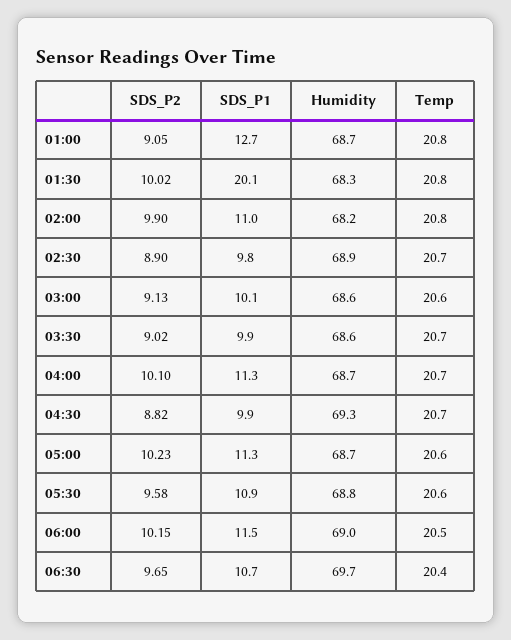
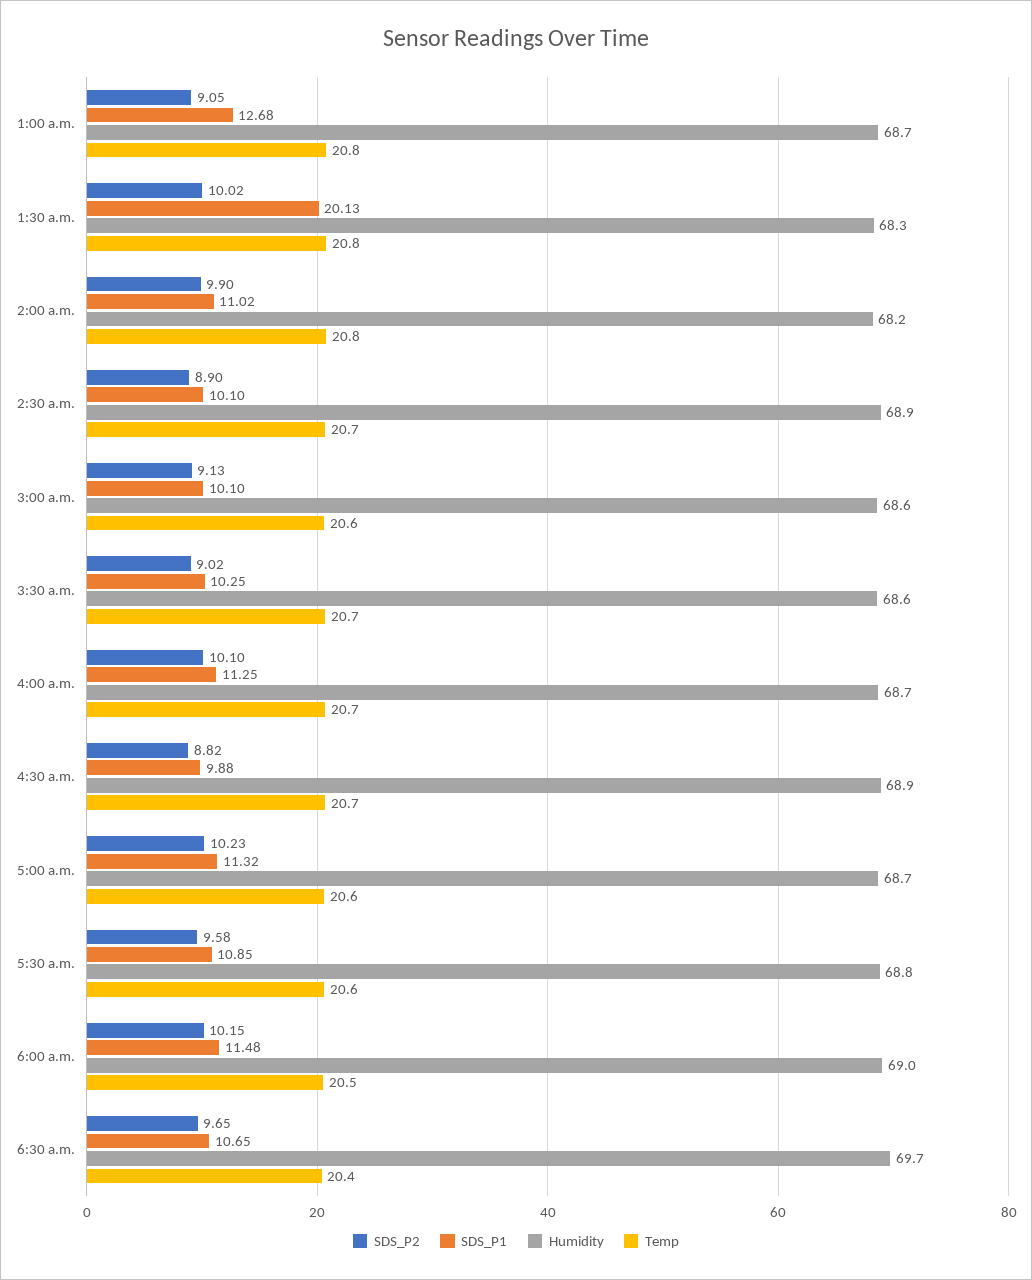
SDS_P1, 02:30: 9.8 -> 10.1
SDS_P1, 03:30: 9.9 -> 10.25
Humidity, 04:30: 69.3 -> 68.9

